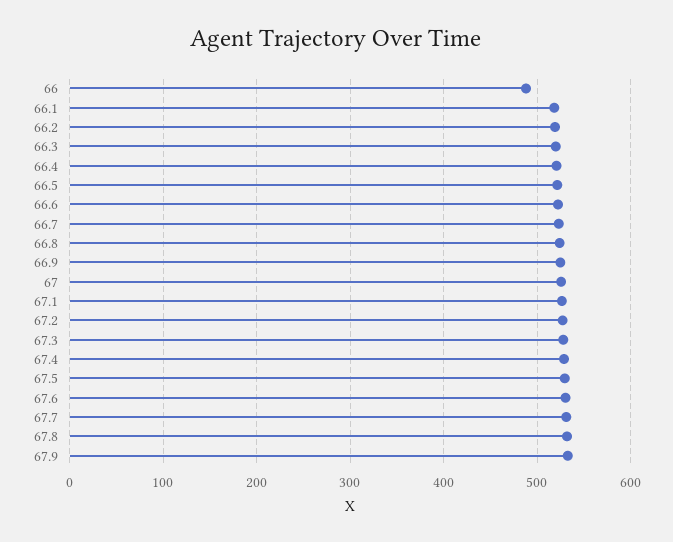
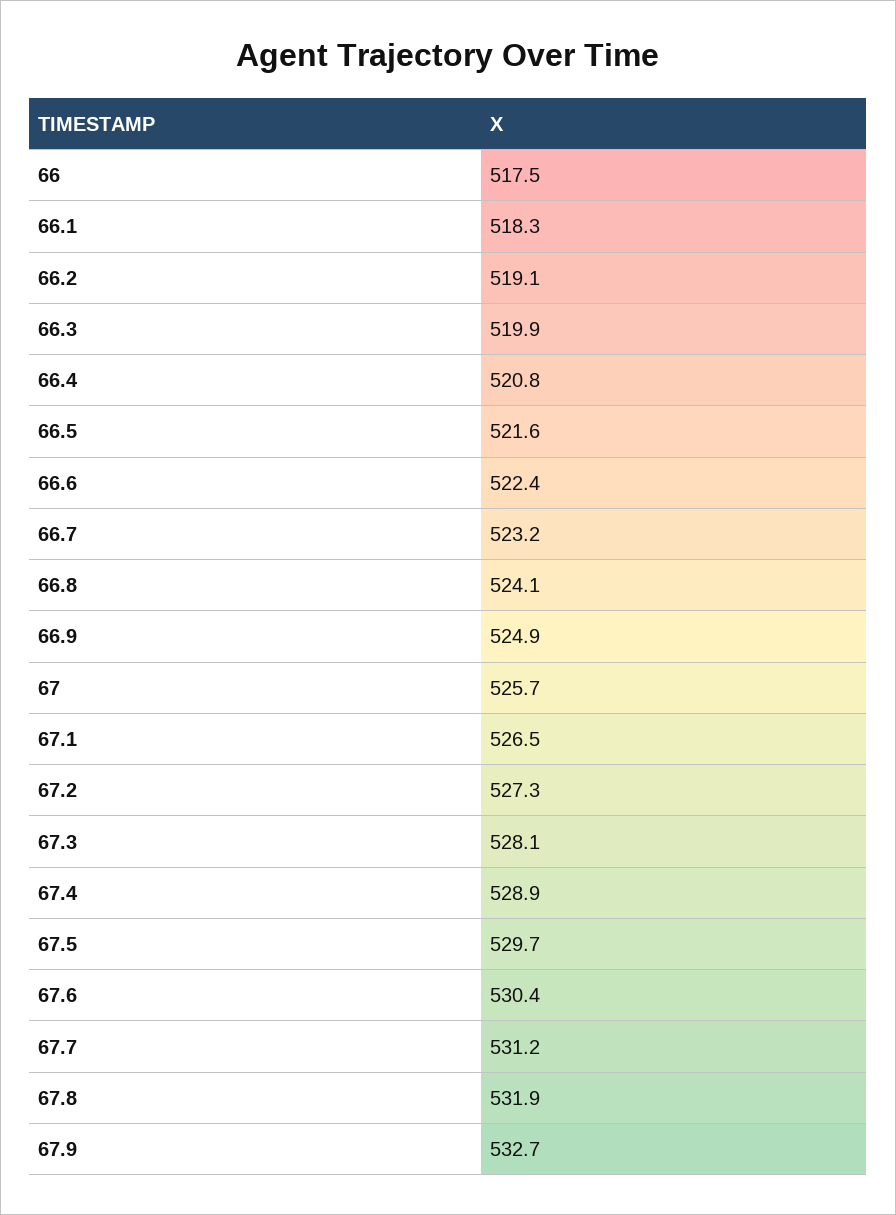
66: 490 -> 517.5

